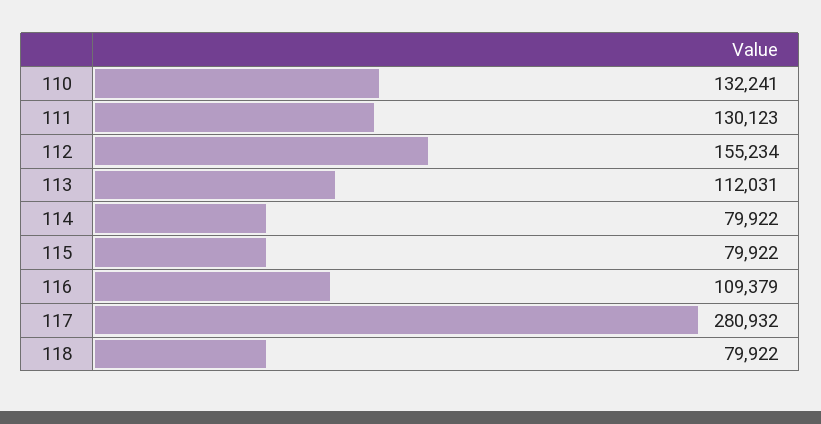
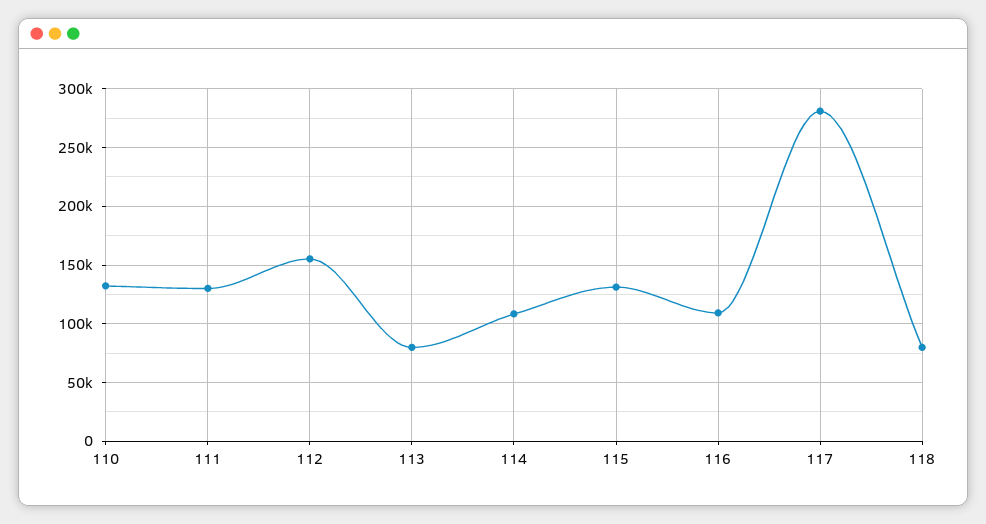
113: 112031 -> 80000
114: 79922 -> 110000
115: 79922 -> 130000

